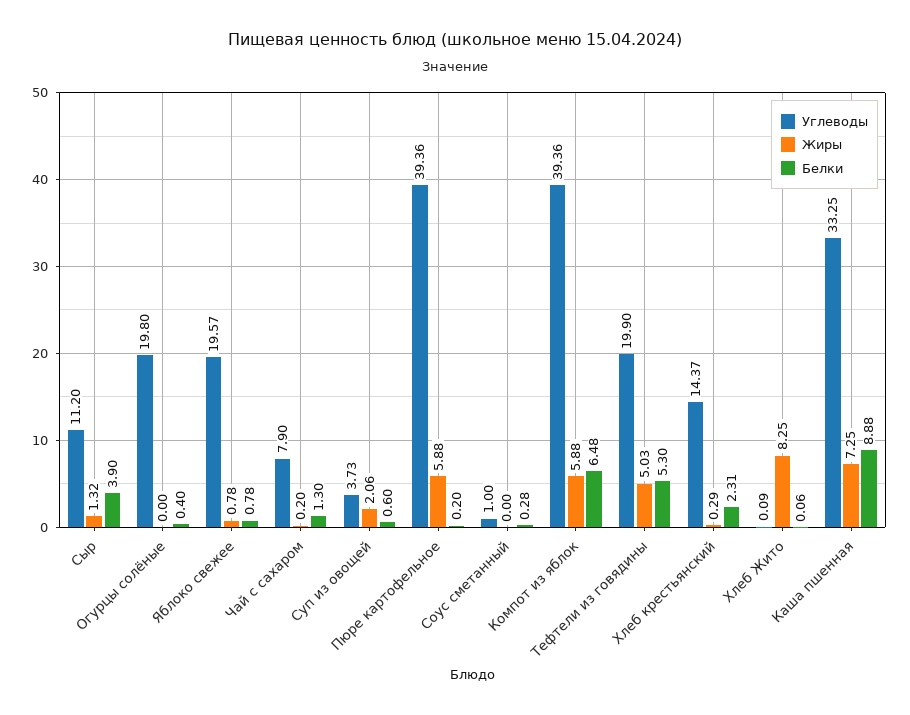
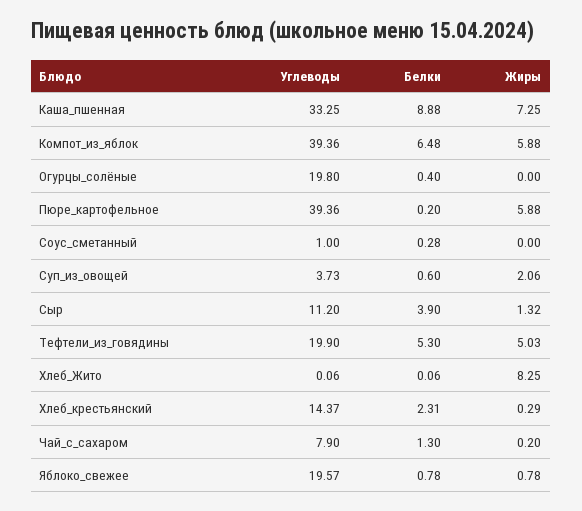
Углеводы, Хлеб Жито: 0.09 -> 0.06

